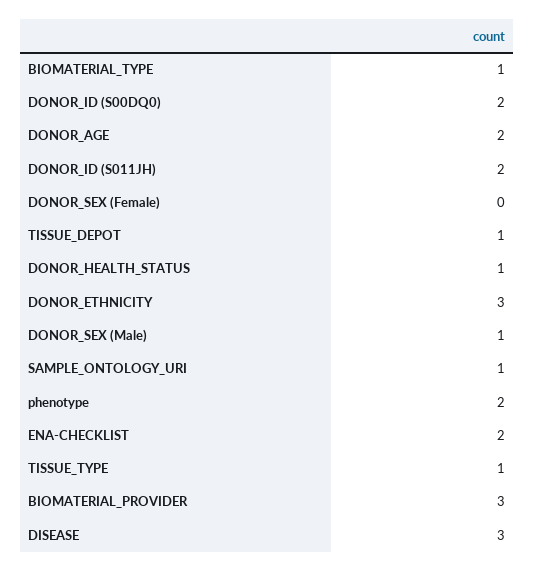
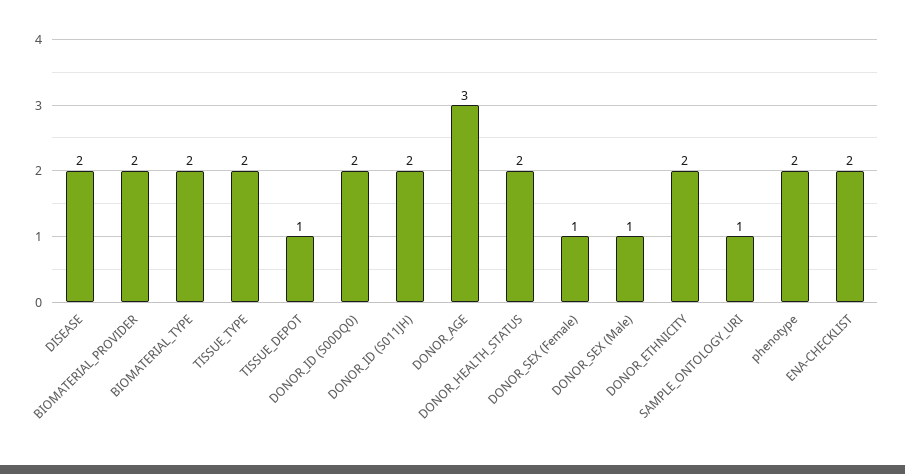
BIOMATERIAL_TYPE: 1 -> 2
DONOR_AGE: 2 -> 3
DONOR_SEX (Female): 0 -> 1
DONOR_HEALTH_STATUS: 1 -> 2
DONOR_ETHNICITY: 3 -> 2
TISSUE_TYPE: 1 -> 2
BIOMATERIAL_PROVIDER: 3 -> 2
DISEASE: 3 -> 2

